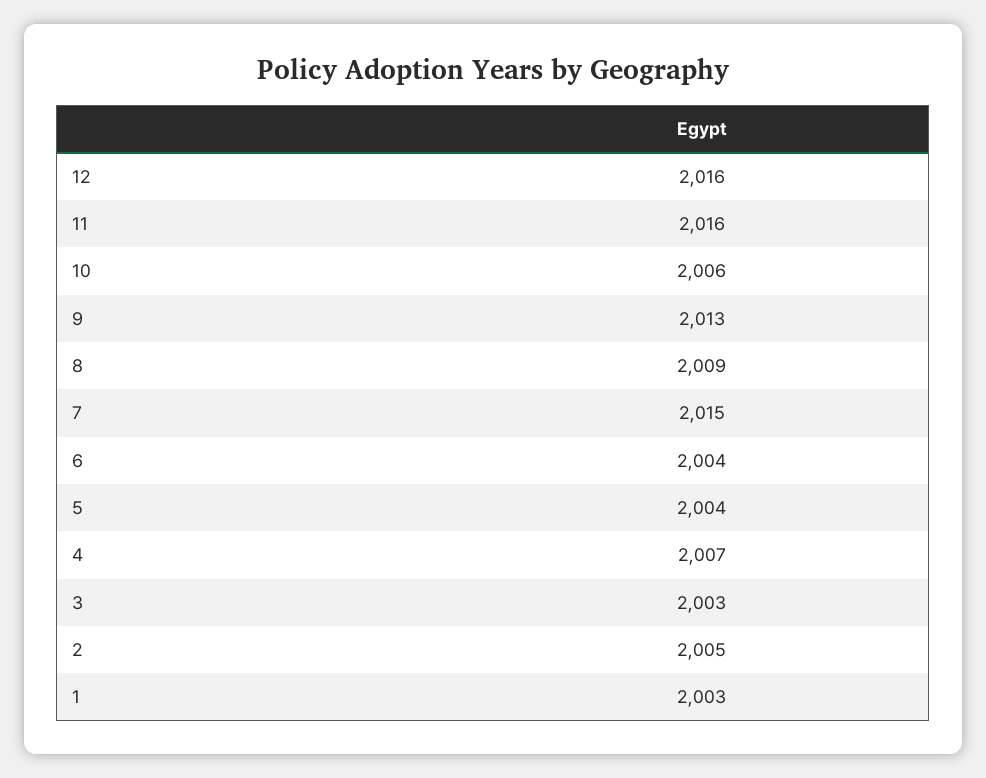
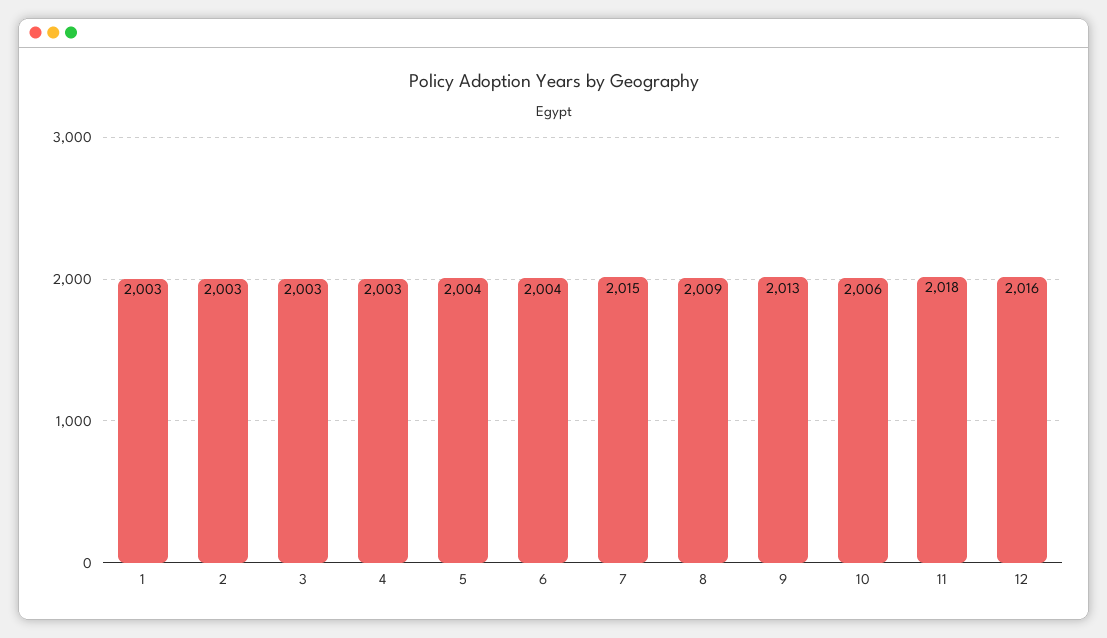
11: 2016 -> 2018
4: 2007 -> 2003
2: 2005 -> 2003

